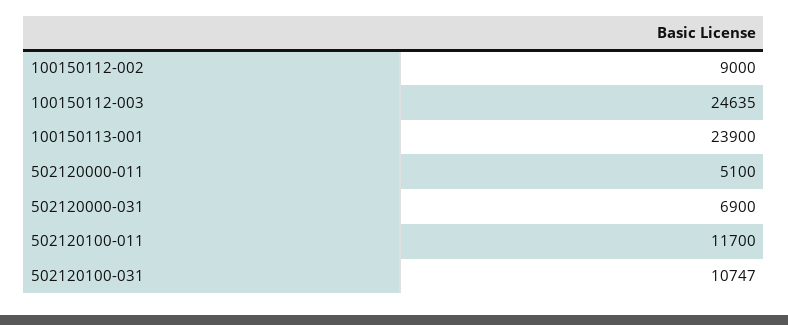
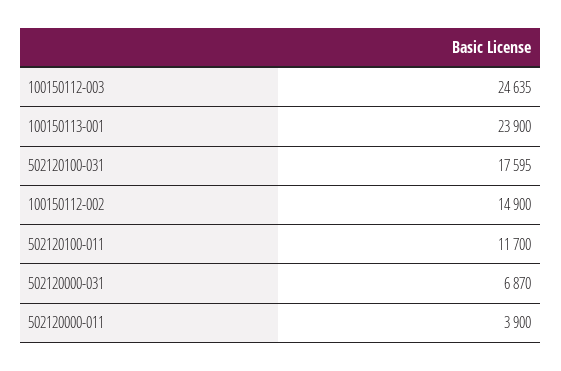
100150112-002: 9000 -> 14900
502120000-011: 5100 -> 3900
502120000-031: 6900 -> 6870
502120100-031: 10747 -> 17595

